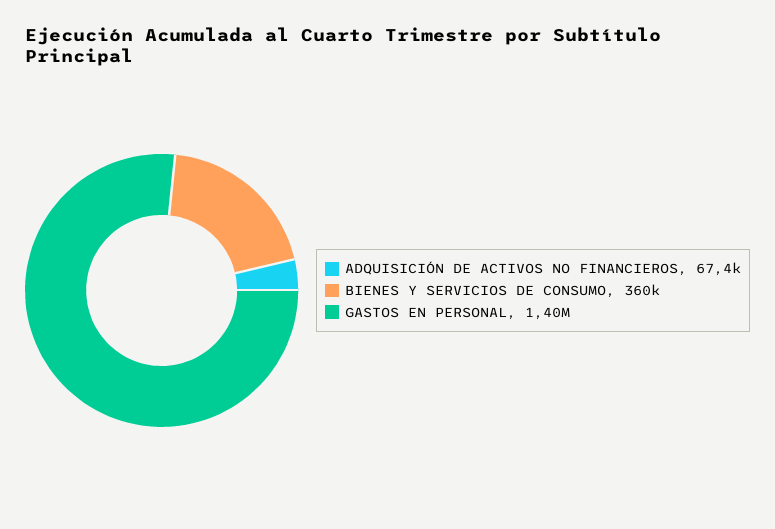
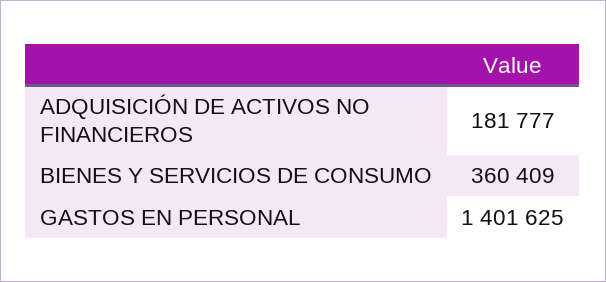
ADQUISICIÓN DE ACTIVOS NO FINANCIEROS: 67400 -> 181777

